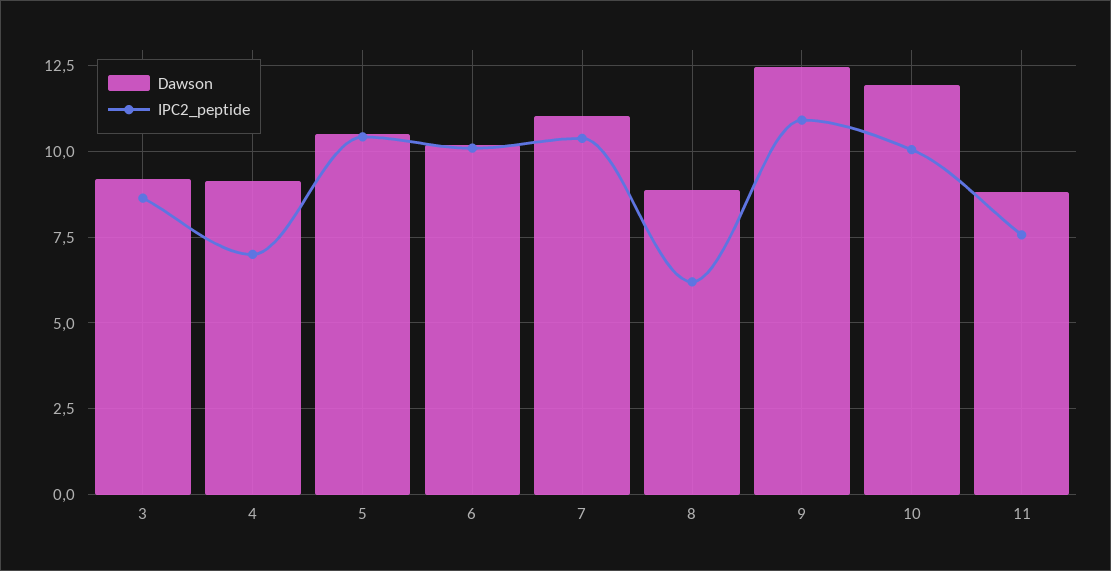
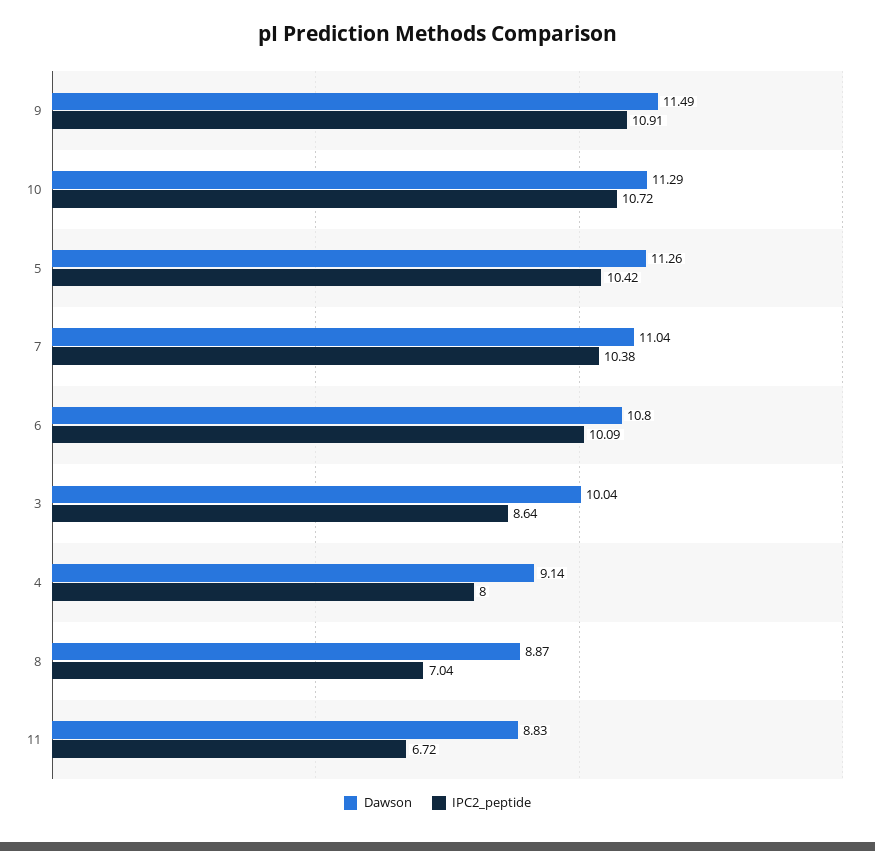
Dawson, 3: 9.25 -> 10.04
IPC2_peptide, 4: 7 -> 8
Dawson, 5: 10.5 -> 11.26
Dawson, 6: 10.25 -> 10.8
IPC2_peptide, 8: 6.25 -> 7.04
Dawson, 9: 12.5 -> 11.49
Dawson, 10: 12 -> 11.29
IPC2_peptide, 10: 10 -> 10.72
IPC2_peptide, 11: 7.5 -> 6.72

